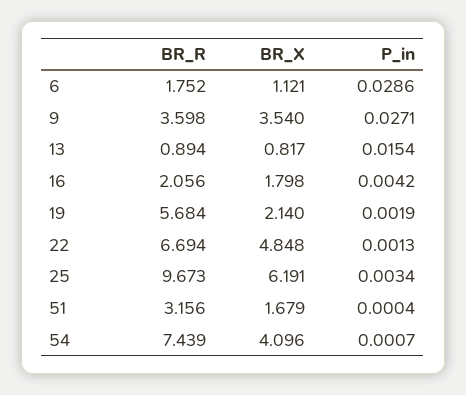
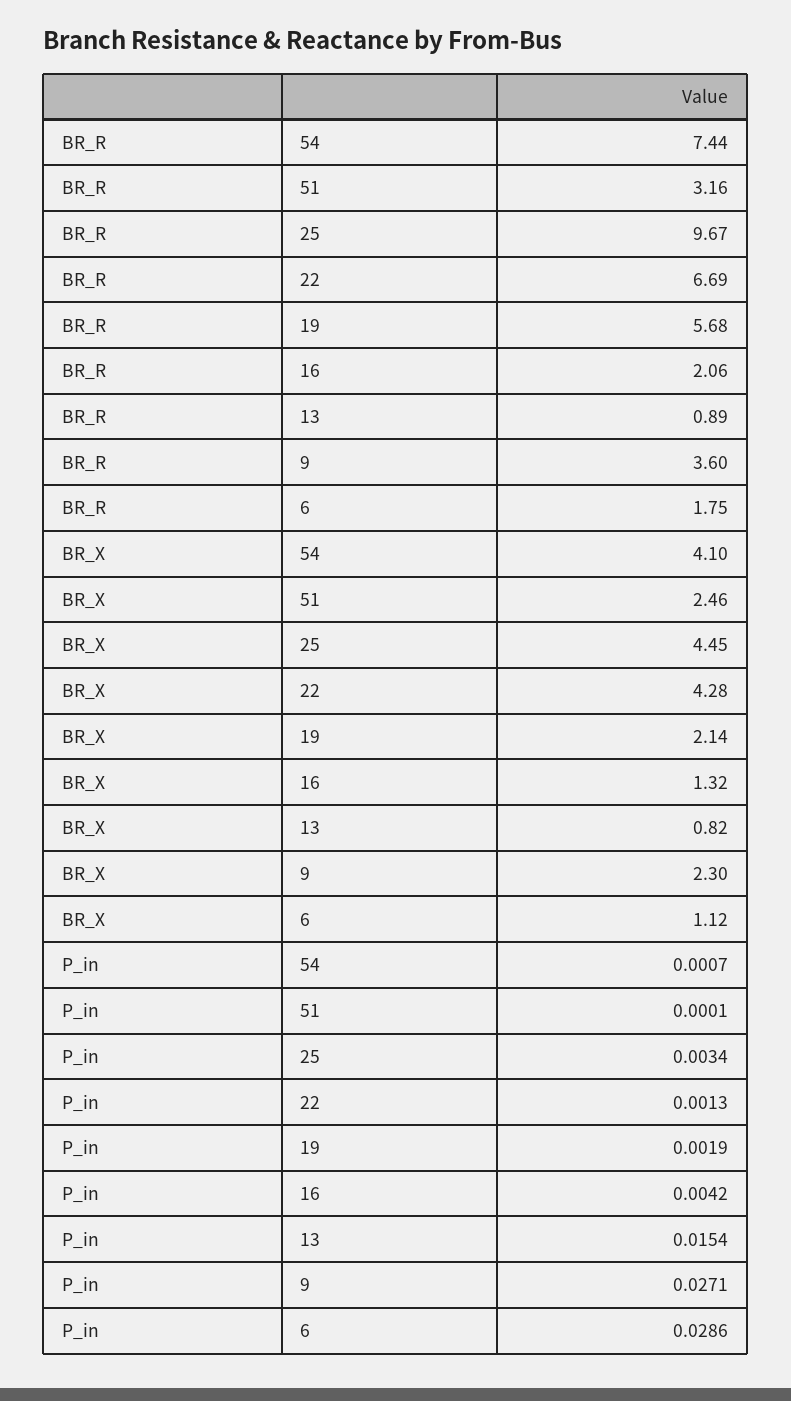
BR_X, 9: 3.54 -> 2.3
BR_X, 16: 1.798 -> 1.32
BR_X, 22: 4.848 -> 4.28
BR_X, 25: 6.191 -> 4.45
BR_X, 51: 1.679 -> 2.46
P_in, 51: 0.0004 -> 0.0001

